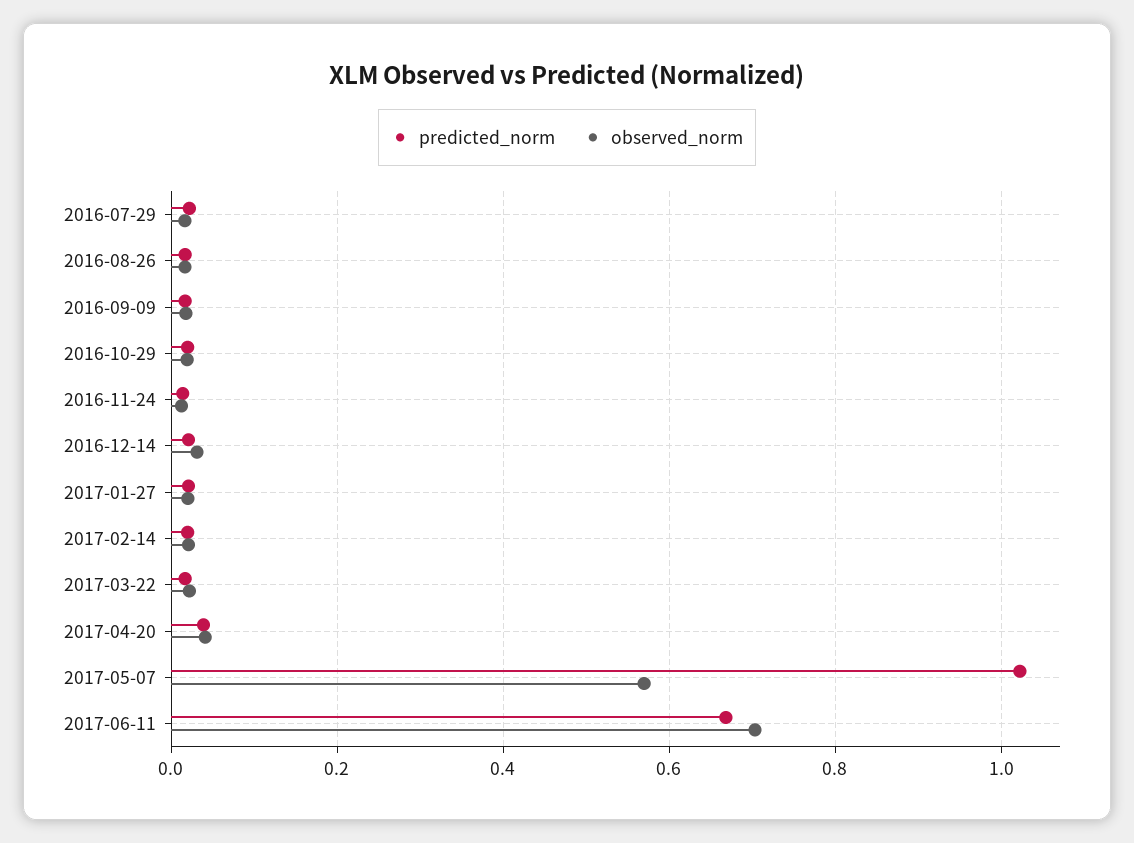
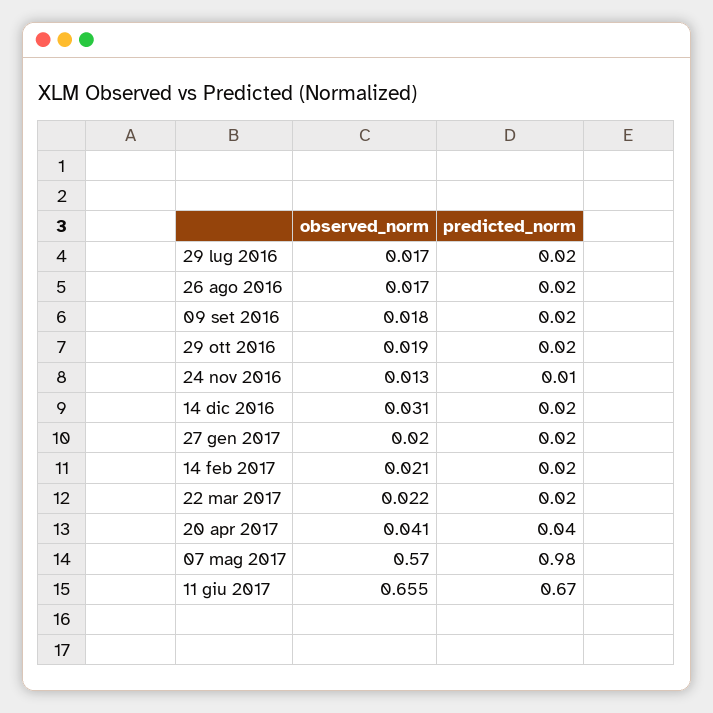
predicted_norm, 2017-05-07: 1.02 -> 0.98
observed_norm, 2017-06-11: 0.7 -> 0.655

